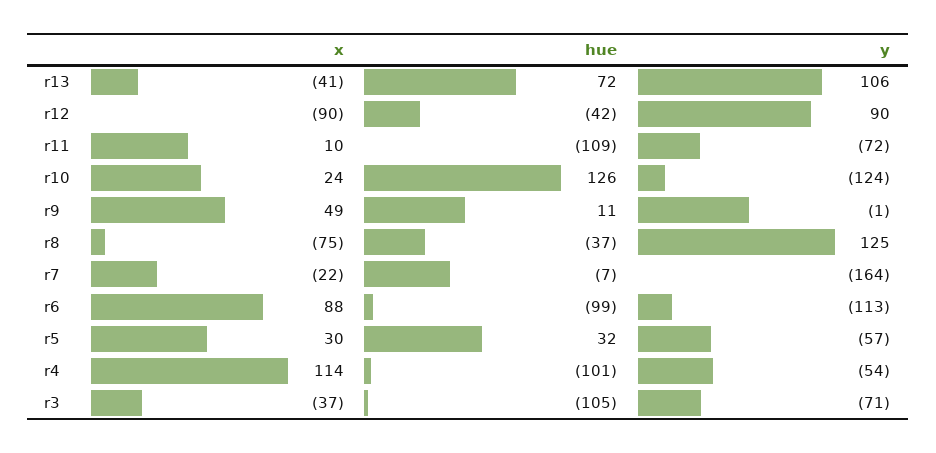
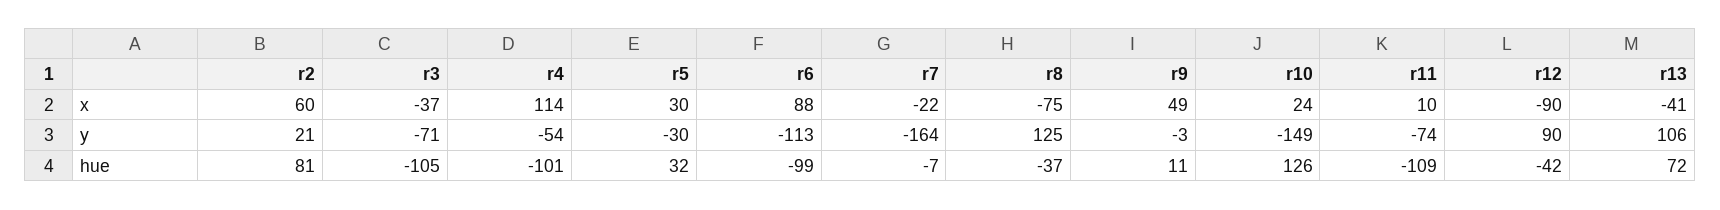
y, r11: -72 -> -74
y, r10: -124 -> -149
y, r9: -1 -> -3
y, r5: -57 -> -30
x, r2: none -> 60
y, r2: none -> 21
hue, r2: none -> 81

